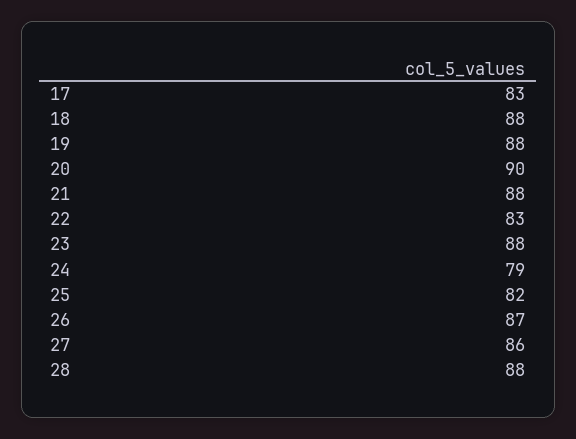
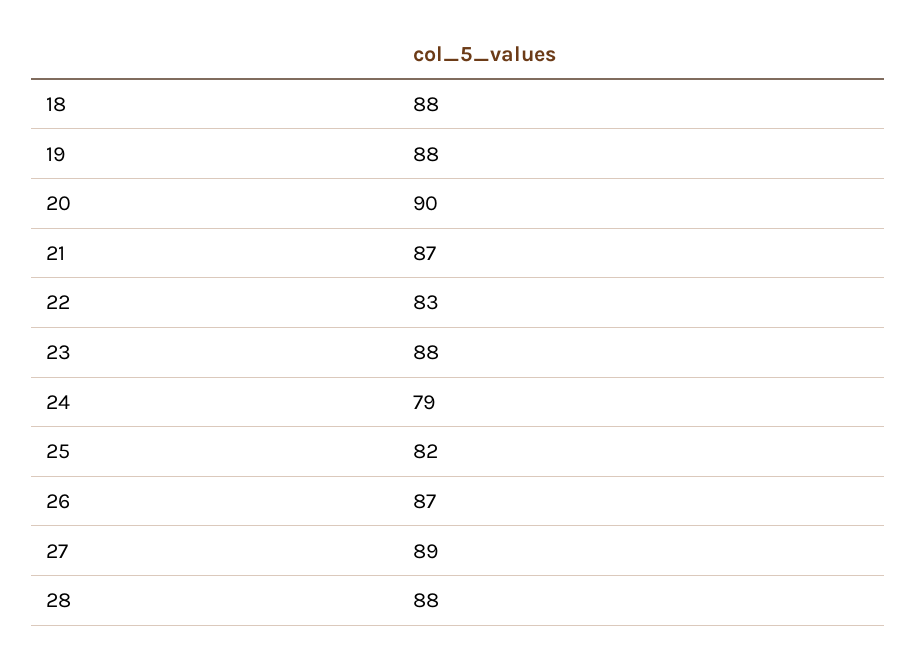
17: 83 -> none
21: 88 -> 87
27: 86 -> 89

